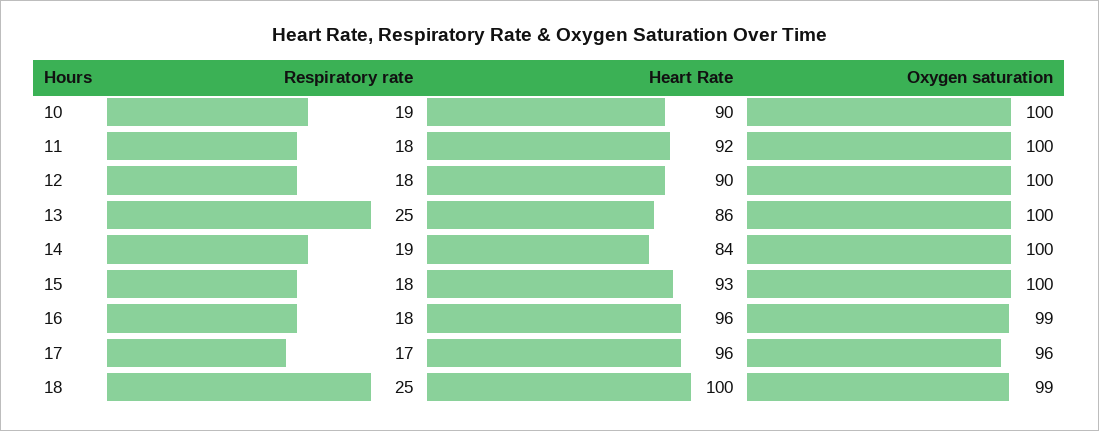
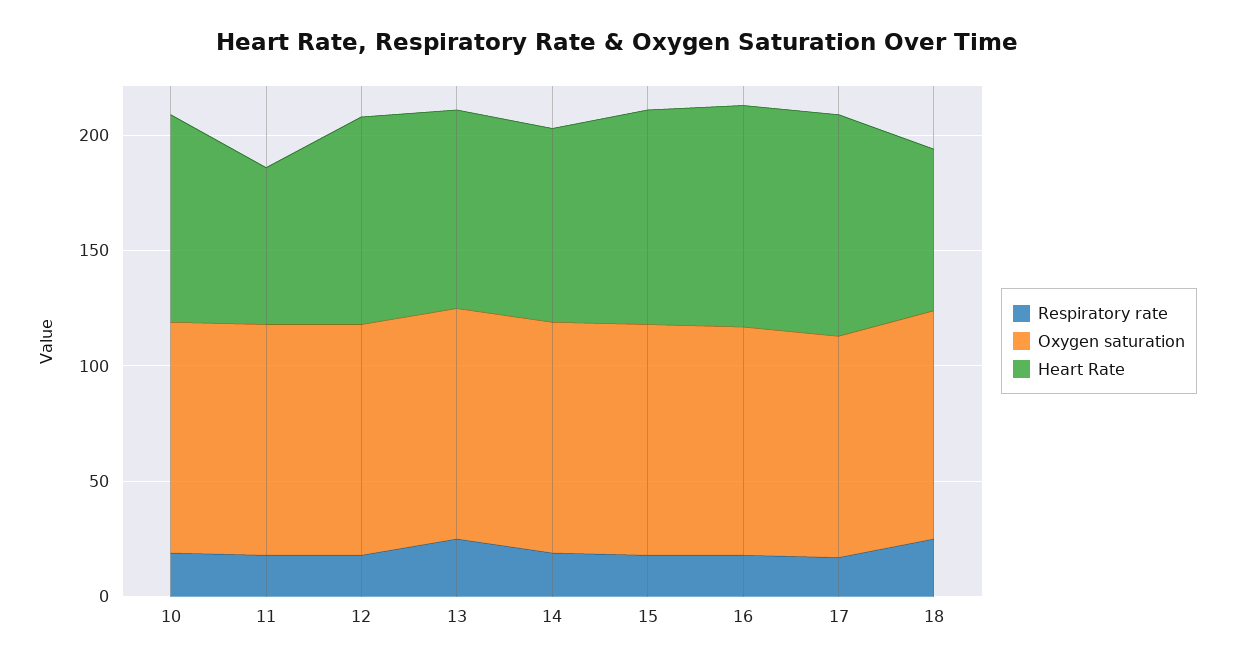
Heart Rate, 11: 92 -> 70
Heart Rate, 18: 100 -> 70

